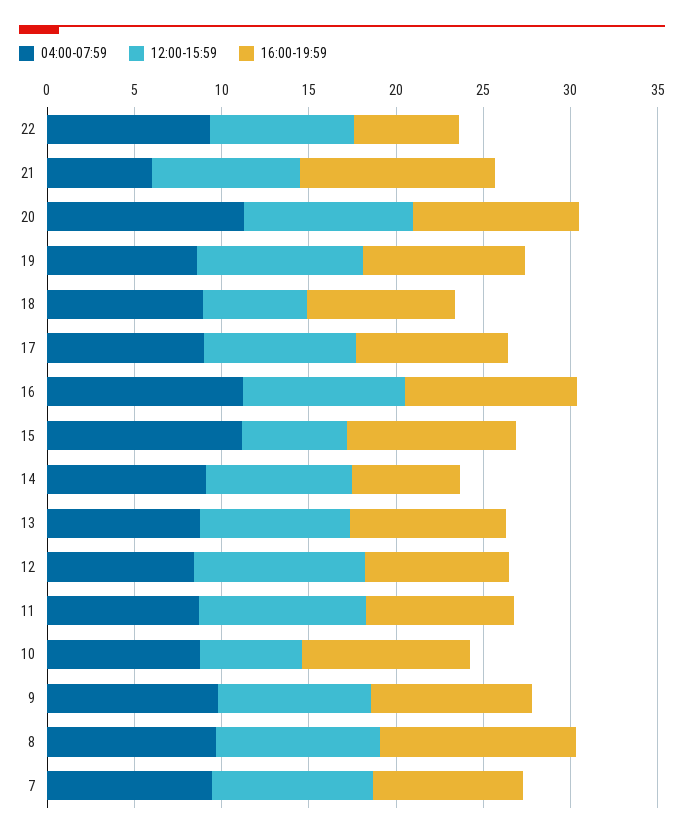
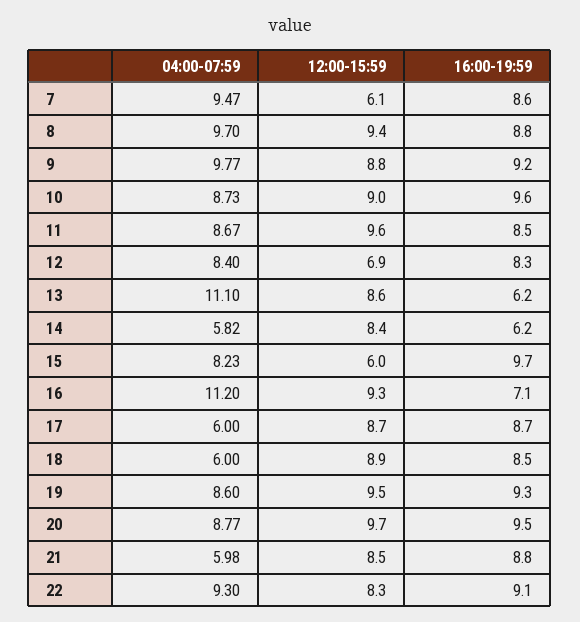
16:00-19:59, 22: 6 -> 9.1
16:00-19:59, 21: 11 -> 8.8
04:00-07:59, 20: 11 -> 8.77
04:00-07:59, 18: 9 -> 6
12:00-15:59, 18: 6 -> 8.9
04:00-07:59, 17: 9 -> 6
16:00-19:59, 16: 10 -> 7.1
04:00-07:59, 15: 11 -> 8.23
04:00-07:59, 14: 9 -> 5.82
04:00-07:59, 13: 9 -> 11.1
16:00-19:59, 13: 9 -> 6.2
12:00-15:59, 12: 10 -> 6.9
12:00-15:59, 10: 6 -> 9
16:00-19:59, 8: 11 -> 8.8
12:00-15:59, 7: 9 -> 6.1

